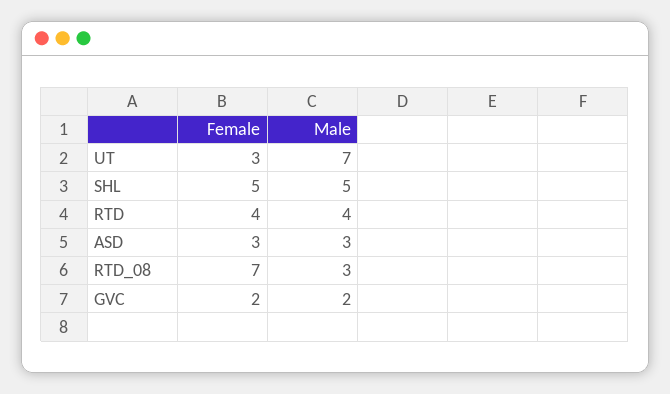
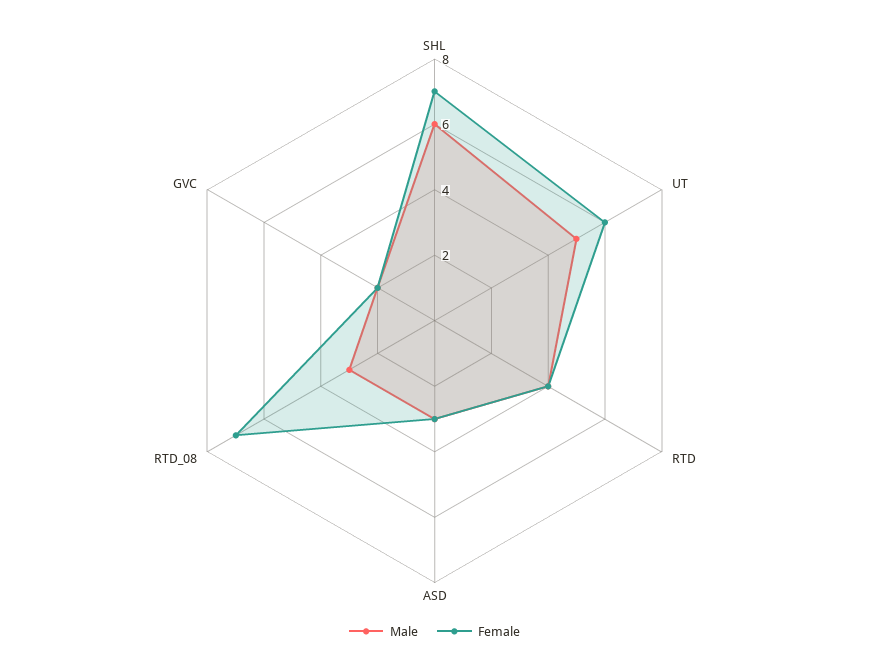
Female, UT: 3 -> 6
Male, UT: 7 -> 5
Female, SHL: 5 -> 7
Male, SHL: 5 -> 6

